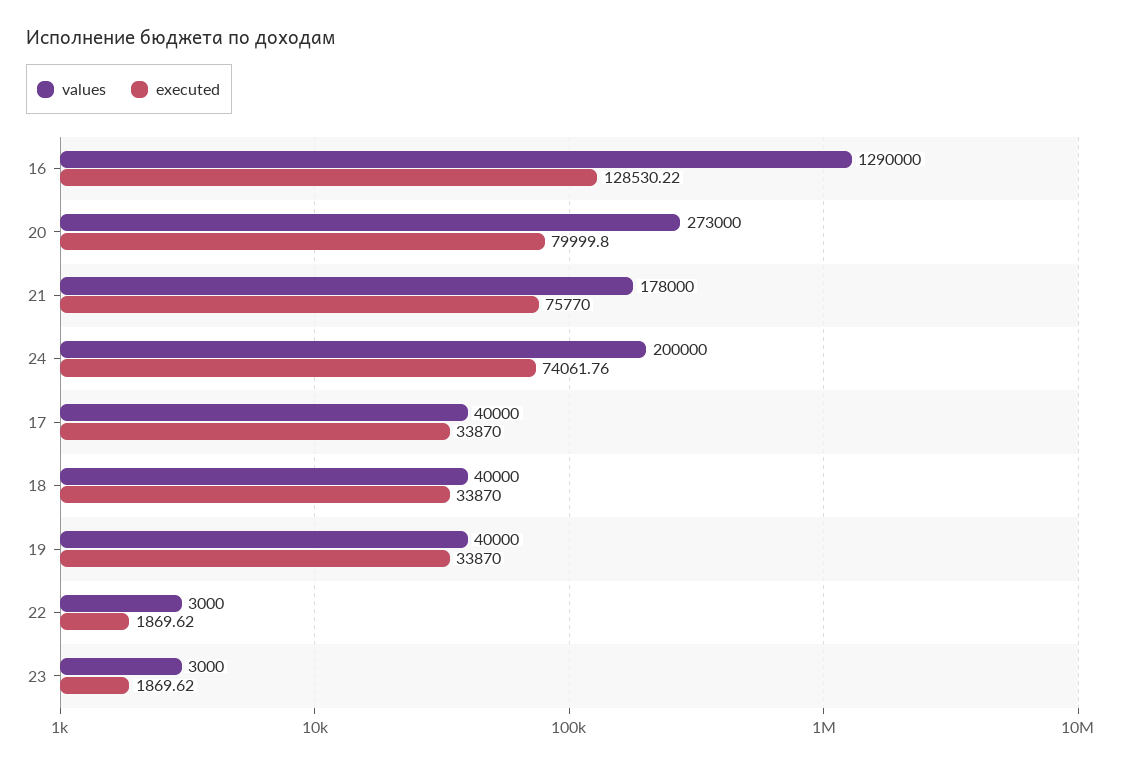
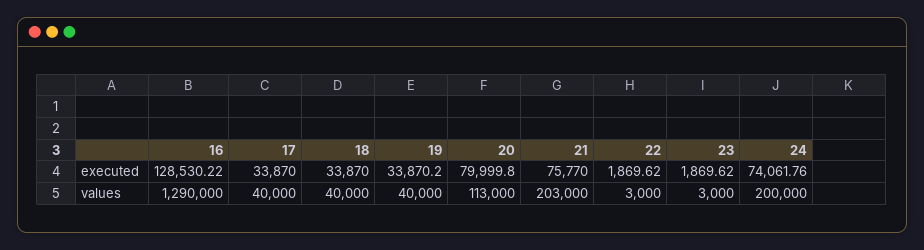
values, 20: 273000 -> 113000
values, 21: 178000 -> 203000
executed, 19: 33870 -> 33870.2

